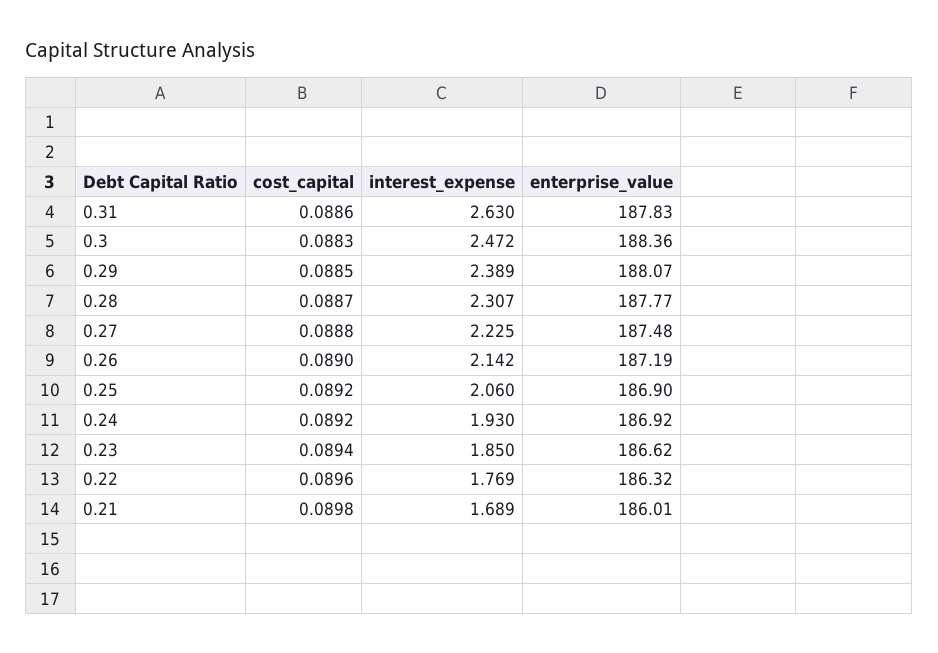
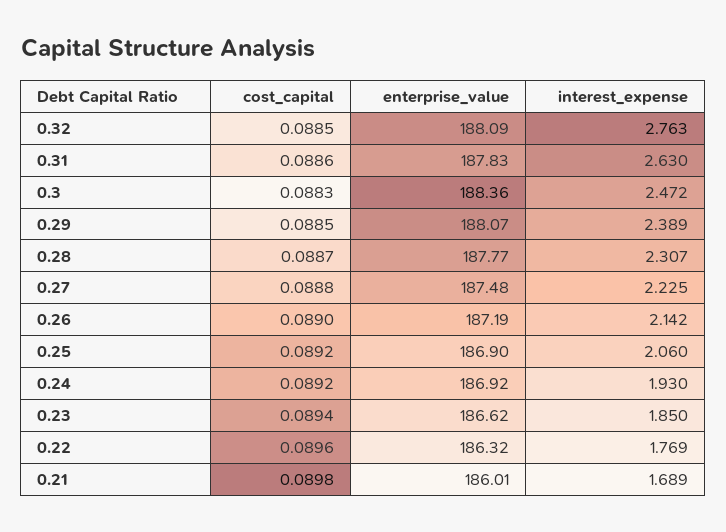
cost_capital, 0.32: none -> 0.0885
enterprise_value, 0.32: none -> 188.09
interest_expense, 0.32: none -> 2.763

